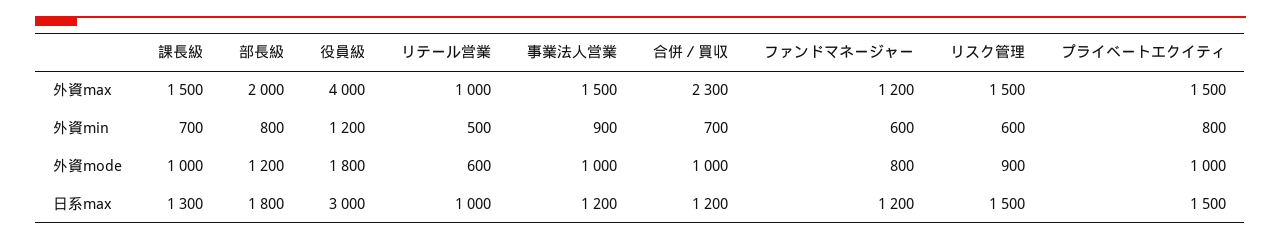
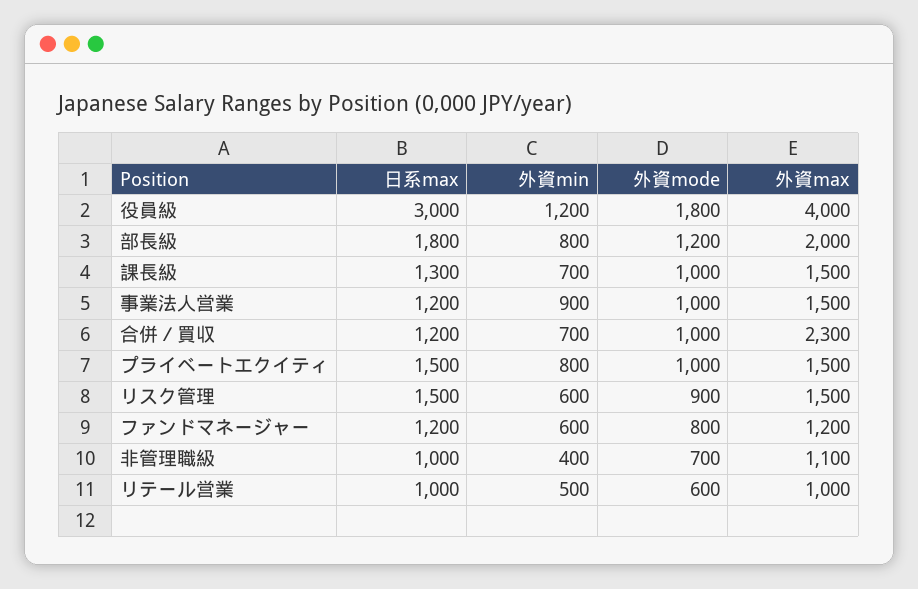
非管理職級, 日系max: none -> 1000
非管理職級, 外資min: none -> 400
非管理職級, 外資mode: none -> 700
非管理職級, 外資max: none -> 1100

